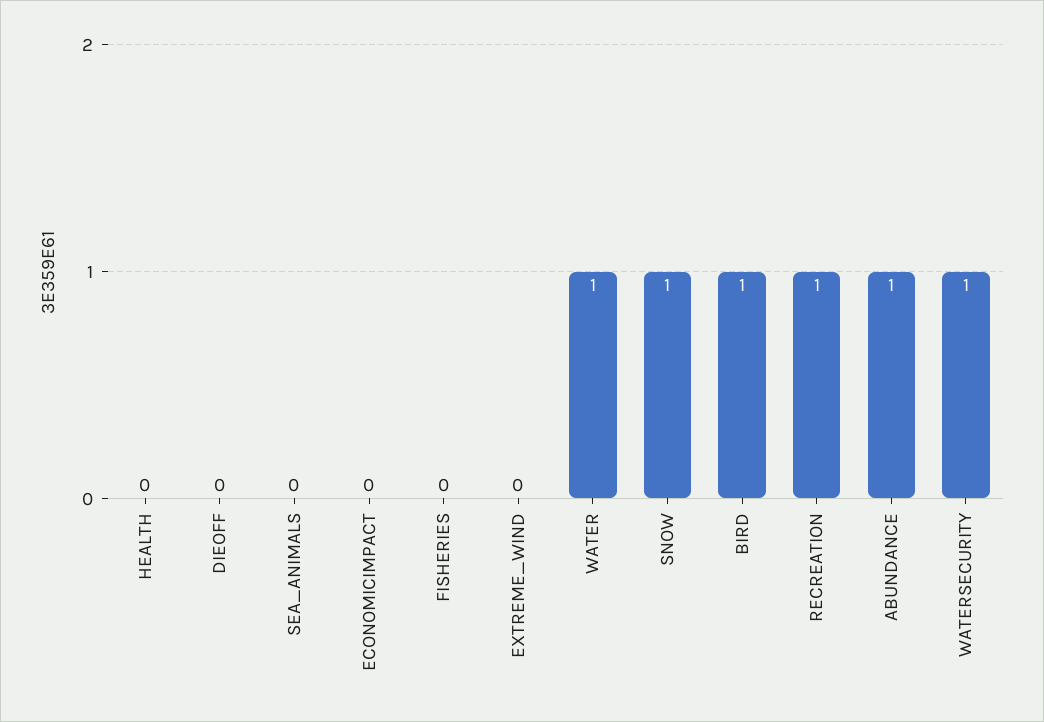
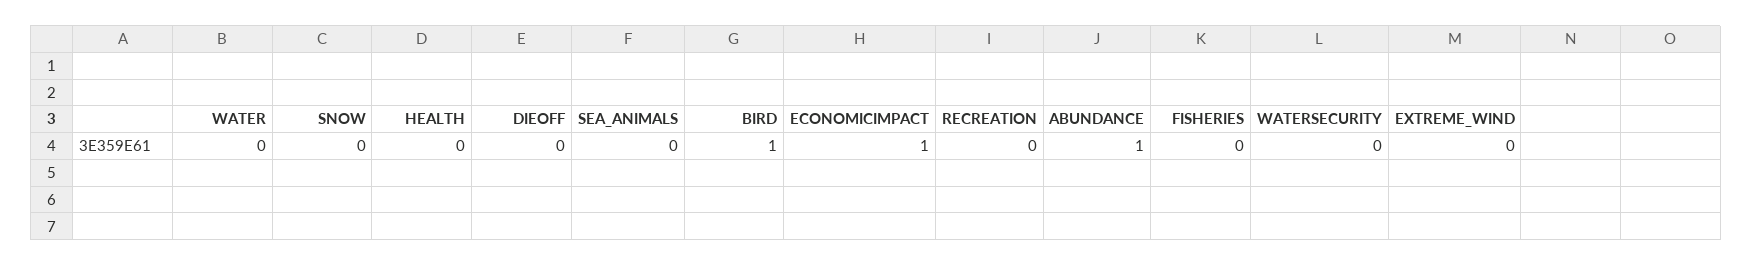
ECONOMICIMPACT: 0 -> 1
WATER: 1 -> 0
SNOW: 1 -> 0
RECREATION: 1 -> 0
WATERSECURITY: 1 -> 0

